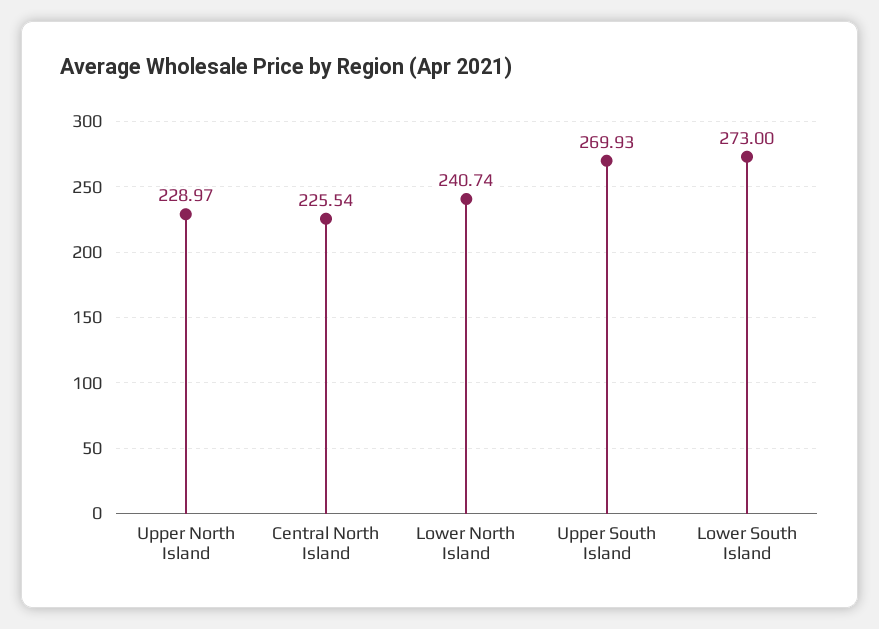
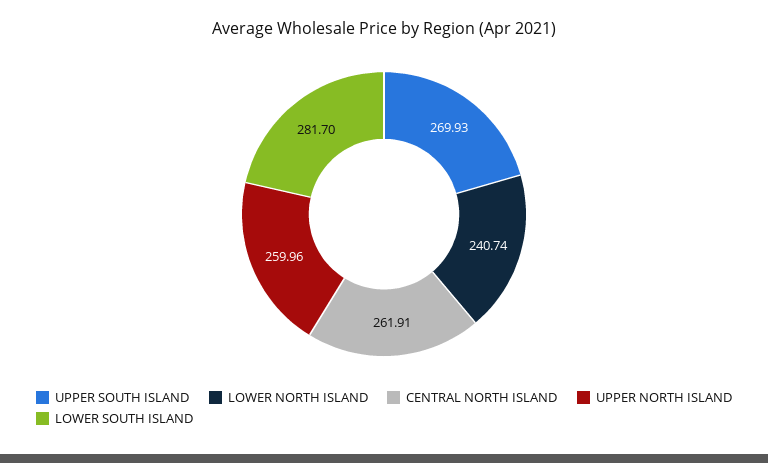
Upper North Island: 228.97 -> 259.96
Central North Island: 225.54 -> 261.91
Lower South Island: 273 -> 281.7

